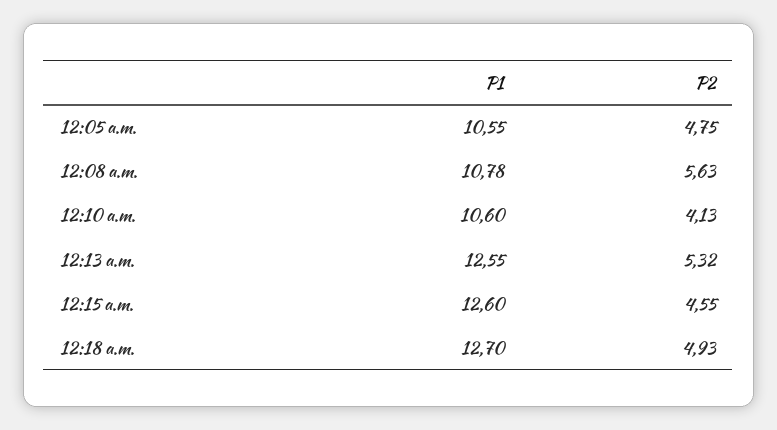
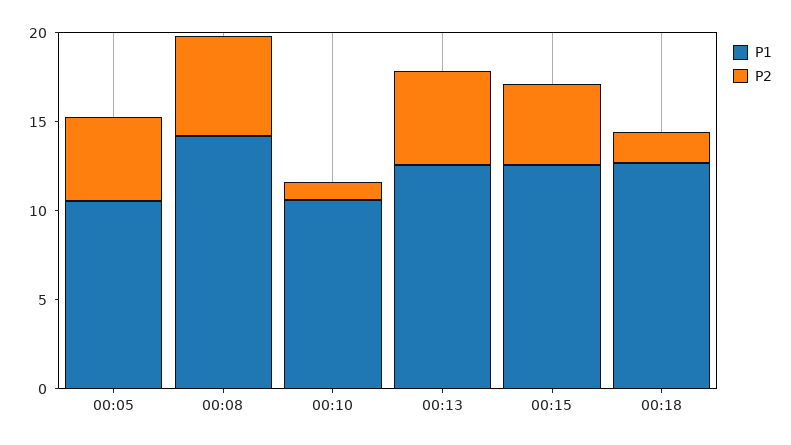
P1, 12:08 a.m.: 10.78 -> 14
P2, 12:10 a.m.: 4.13 -> 1
P2, 12:18 a.m.: 4.93 -> 2

